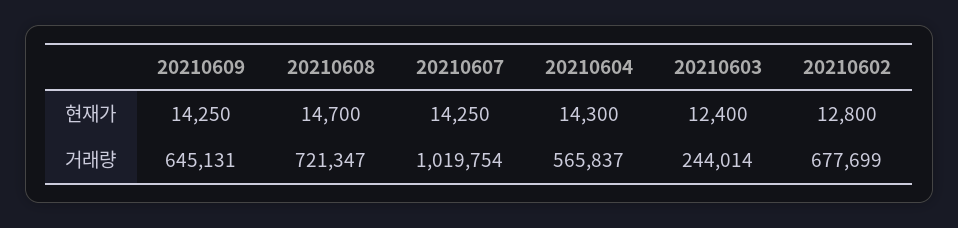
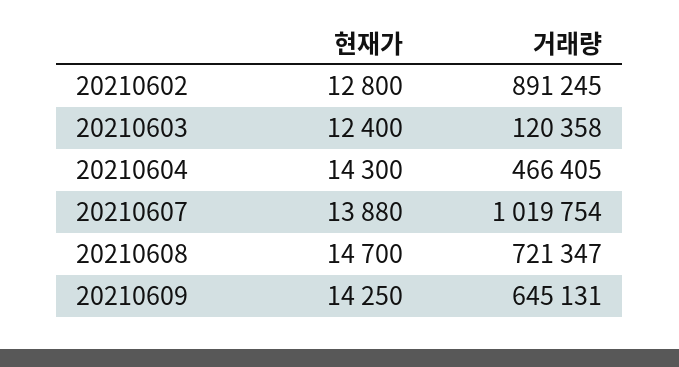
20210607, 현재가: 14250 -> 13880
20210604, 거래량: 565837 -> 466405
20210603, 거래량: 244014 -> 120358
20210602, 거래량: 677699 -> 891245

